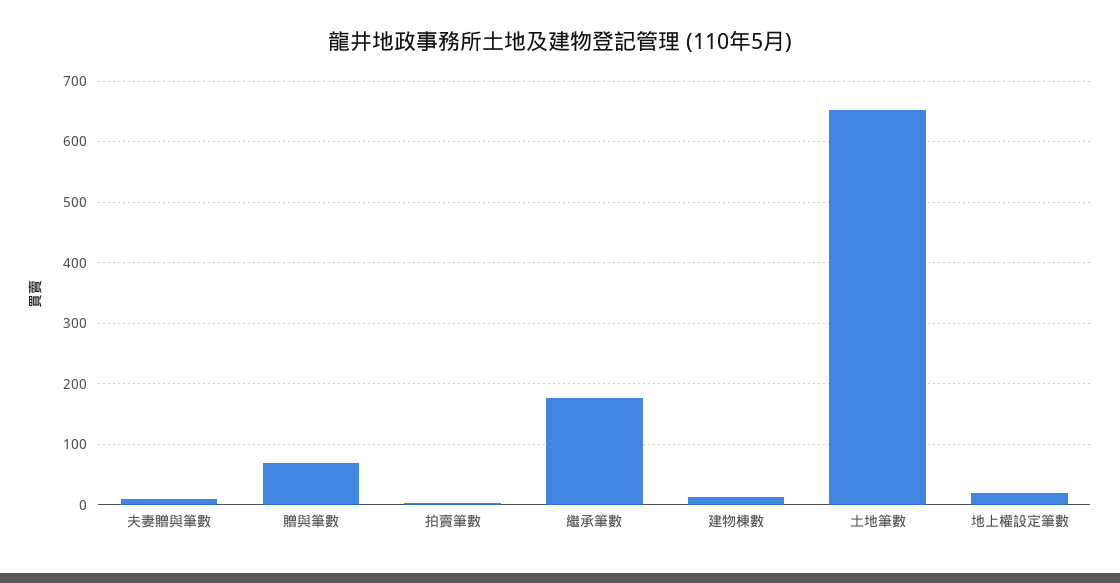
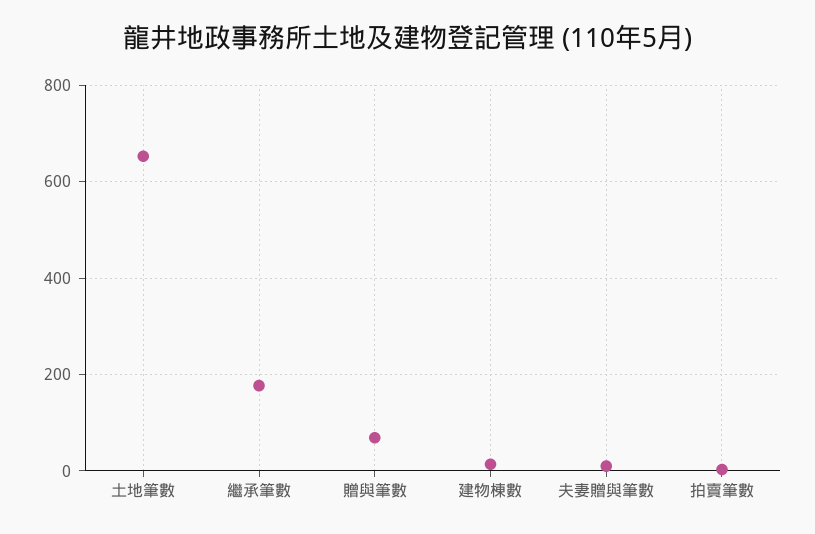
地上權設定筆數: 20 -> none

